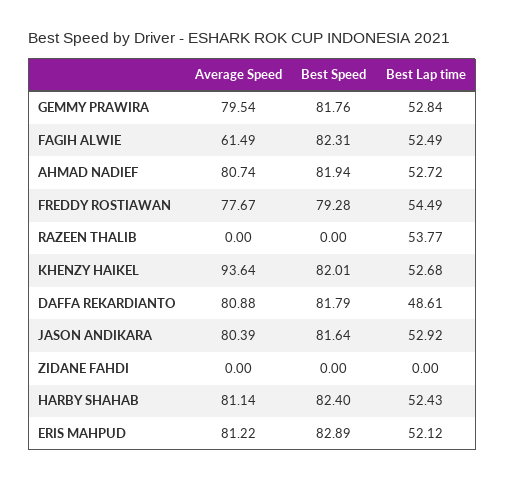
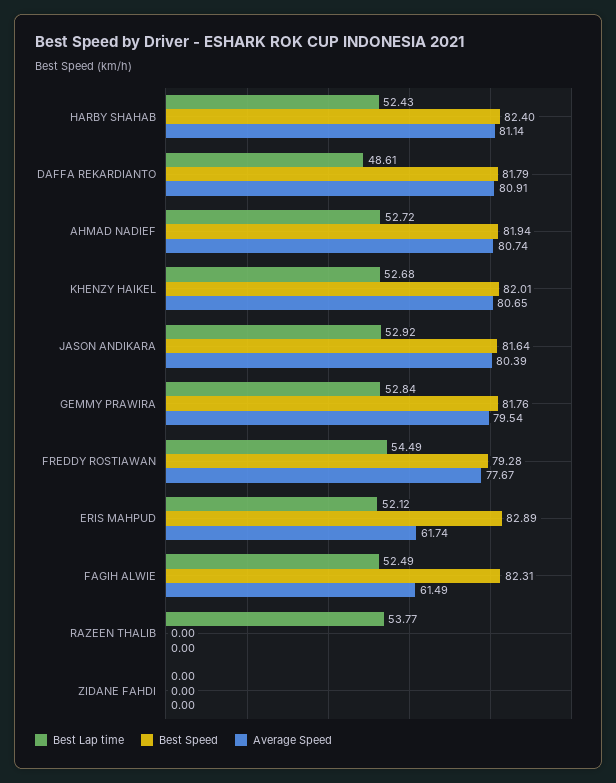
Average Speed, KHENZY HAIKEL: 93.64 -> 80.65
Average Speed, DAFFA REKARDIANTO: 80.88 -> 80.91
Average Speed, ERIS MAHPUD: 81.22 -> 61.74

